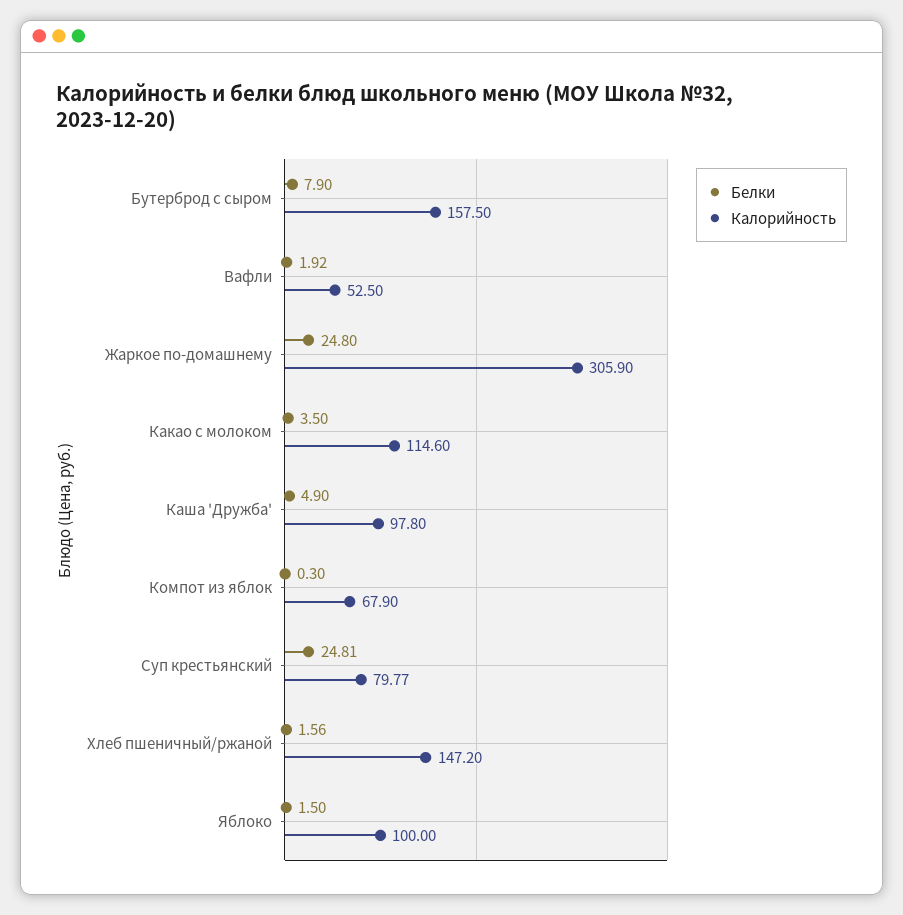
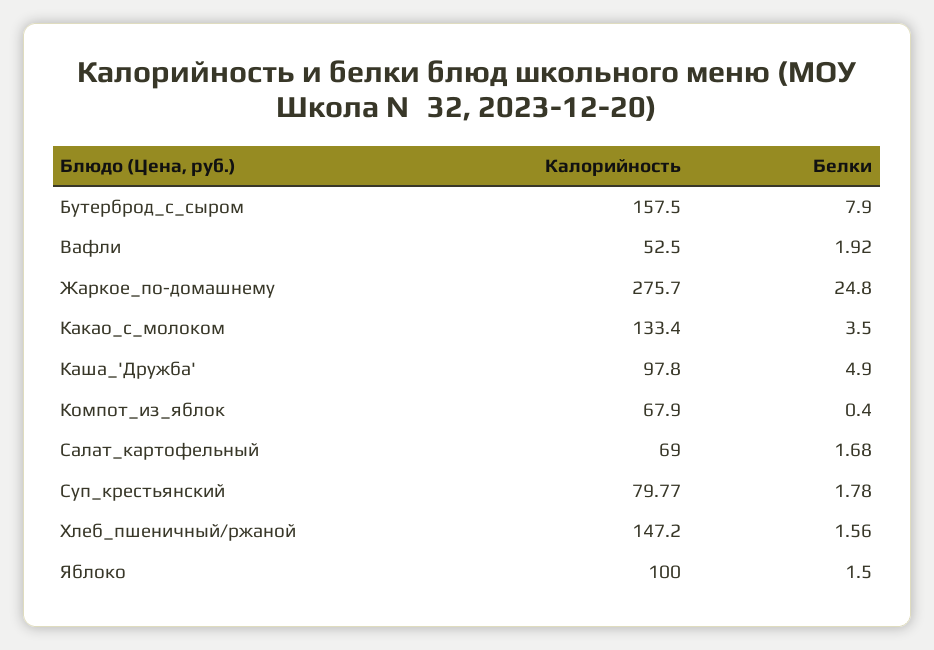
Калорийность, Жаркое по-домашнему: 305.9 -> 275.7
Калорийность, Какао с молоком: 114.6 -> 133.4
Белки, Компот из яблок: 0.3 -> 0.4
Белки, Суп крестьянский: 24.81 -> 1.78
Калорийность, Салат_картофельный: none -> 69
Белки, Салат_картофельный: none -> 1.68

